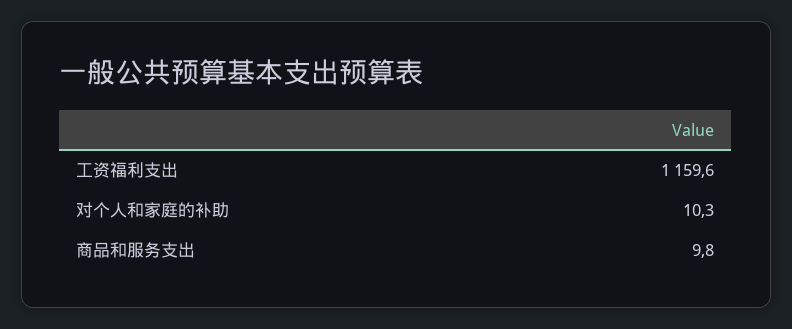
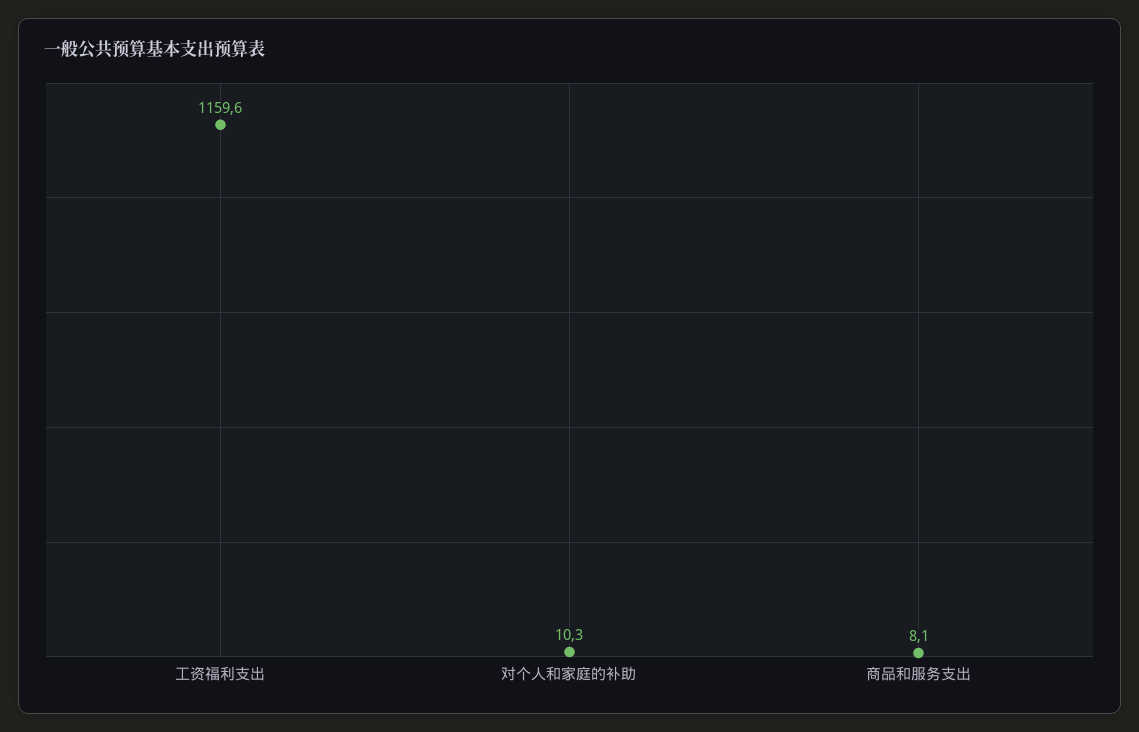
商品和服务支出: 9.8 -> 8.1

